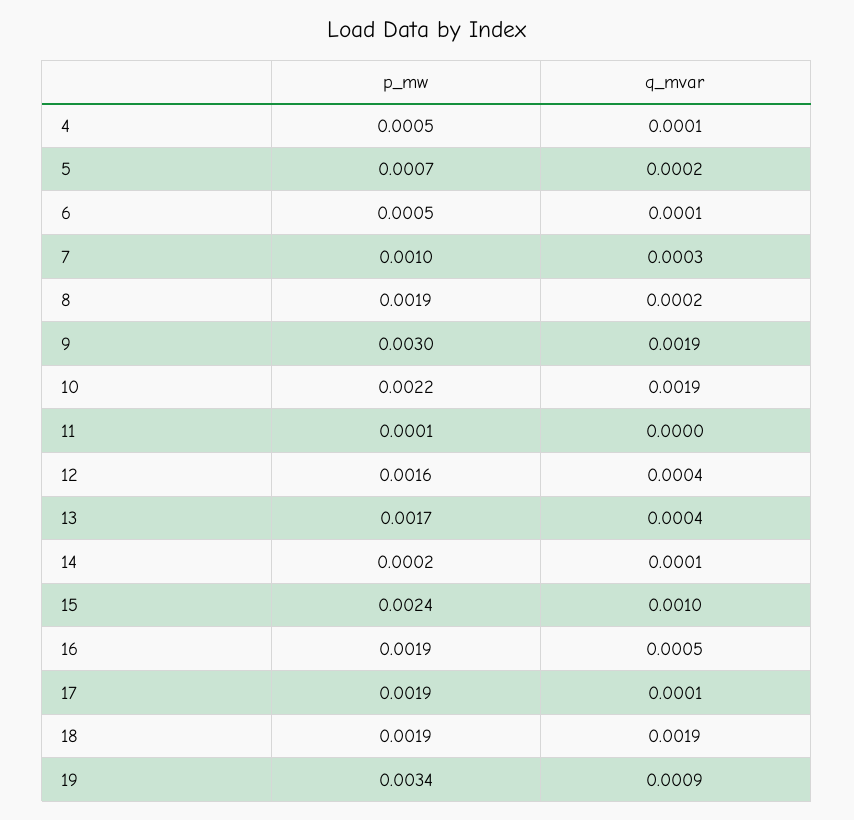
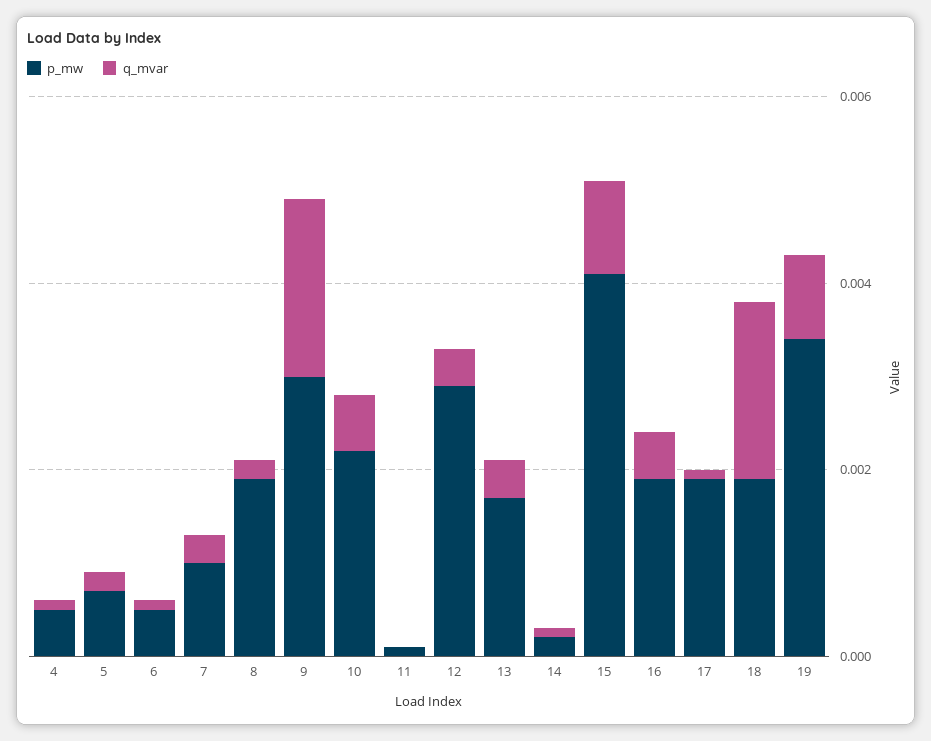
q_mvar, 10: 0.0019 -> 0.0005
p_mw, 12: 0.0016 -> 0.003
p_mw, 15: 0.0024 -> 0.004

